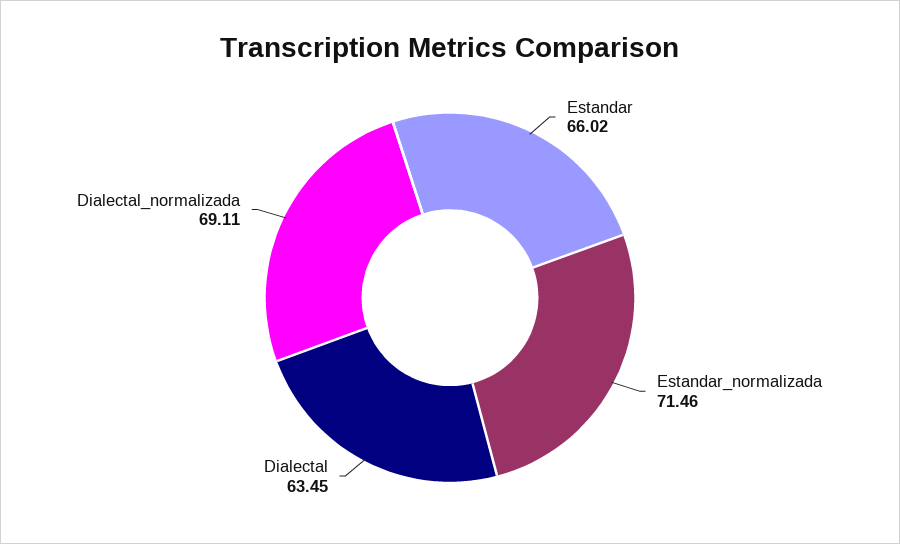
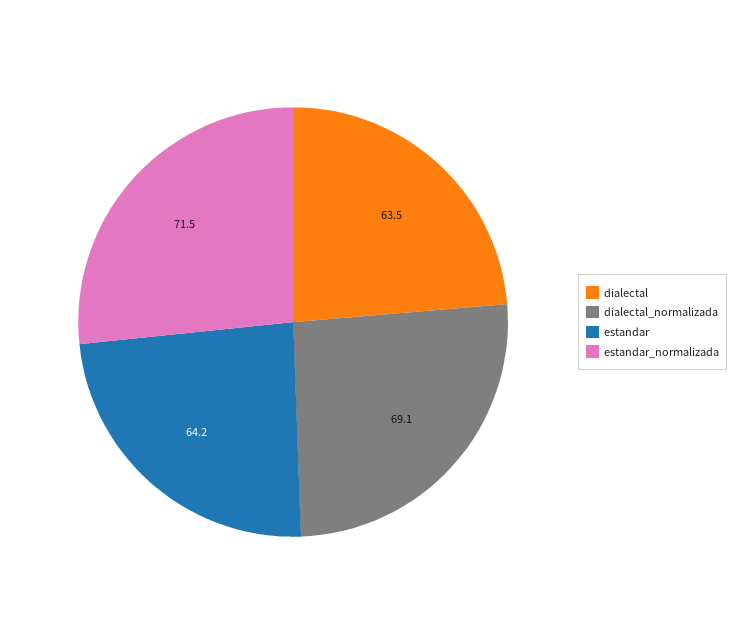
Estandar: 66.02 -> 64.2

